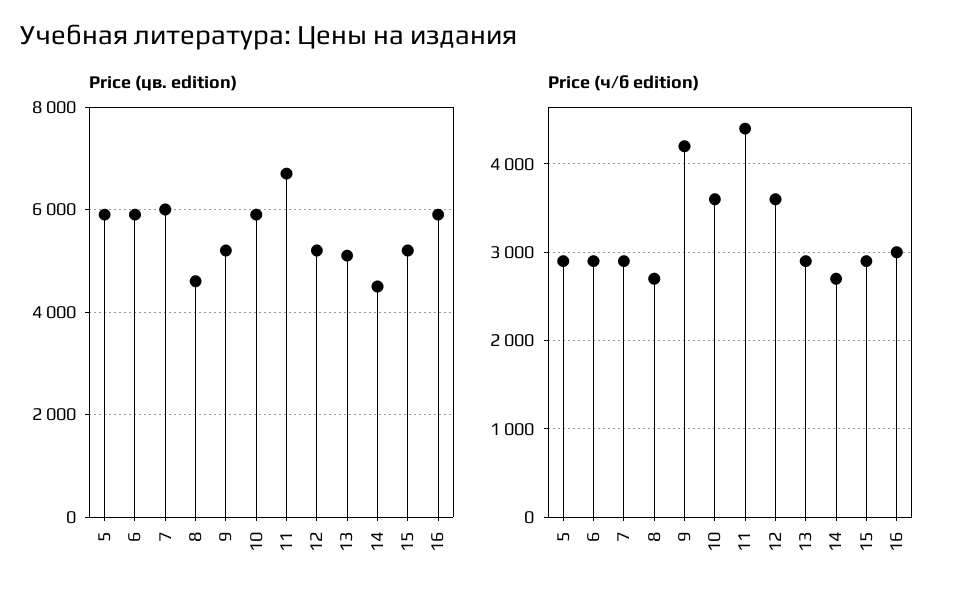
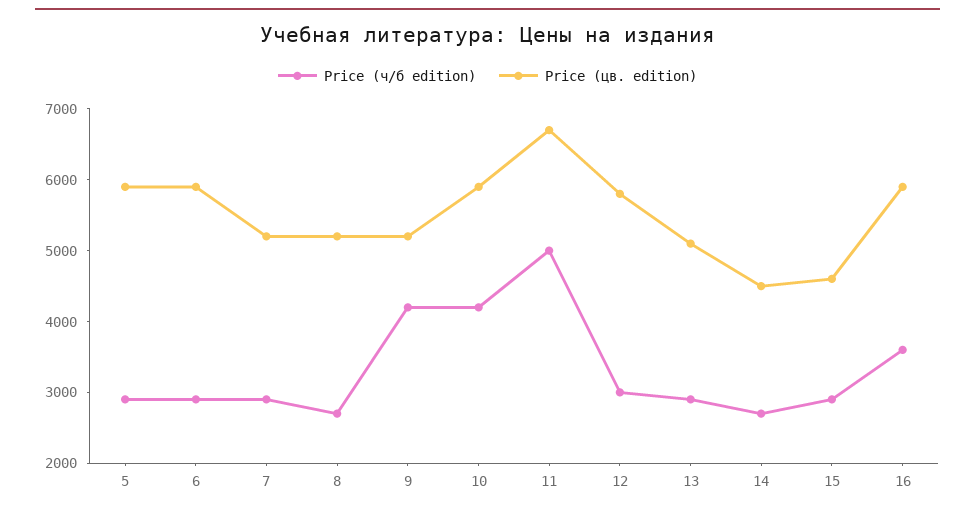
Price (цв. edition), 7: 6000 -> 5200
Price (цв. edition), 8: 4600 -> 5200
Price (цв. edition), 12: 5200 -> 5800
Price (цв. edition), 15: 5200 -> 4600
Price (ч/б edition), 10: 3600 -> 4200
Price (ч/б edition), 11: 4400 -> 5000
Price (ч/б edition), 12: 3600 -> 3000
Price (ч/б edition), 16: 3000 -> 3600

